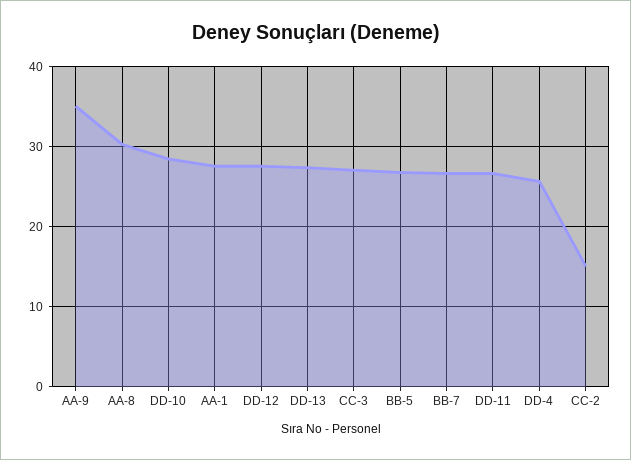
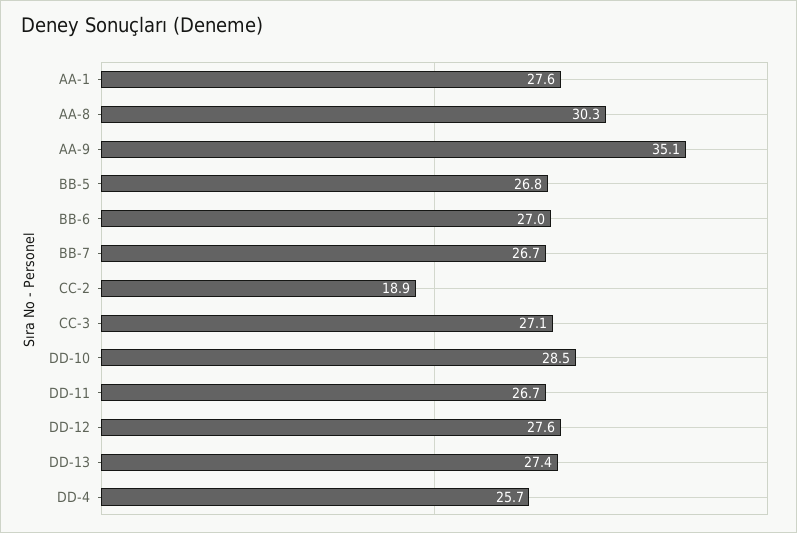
CC-2: 15 -> 18.9
BB-6: none -> 27

